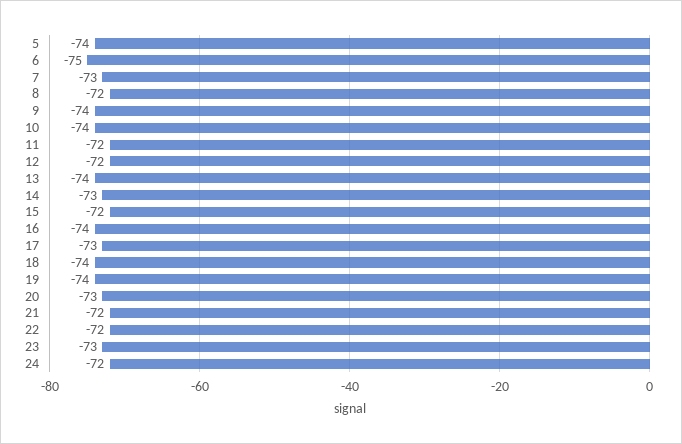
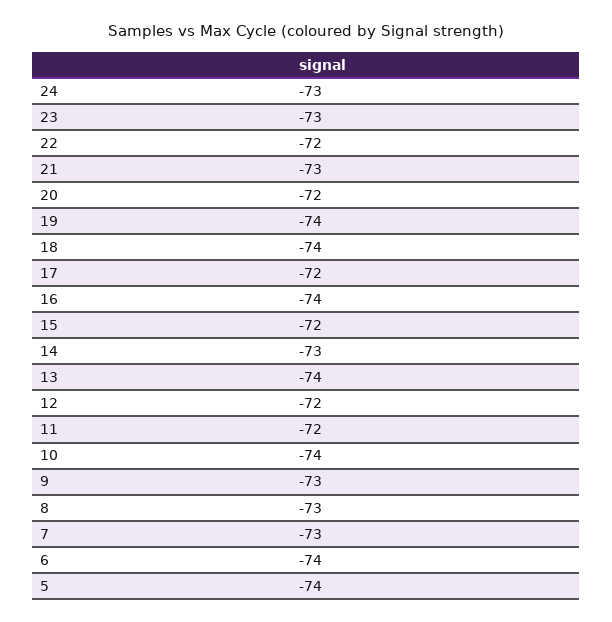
6: -75 -> -74
8: -72 -> -73
9: -74 -> -73
17: -73 -> -72
20: -73 -> -72
21: -72 -> -73
24: -72 -> -73

